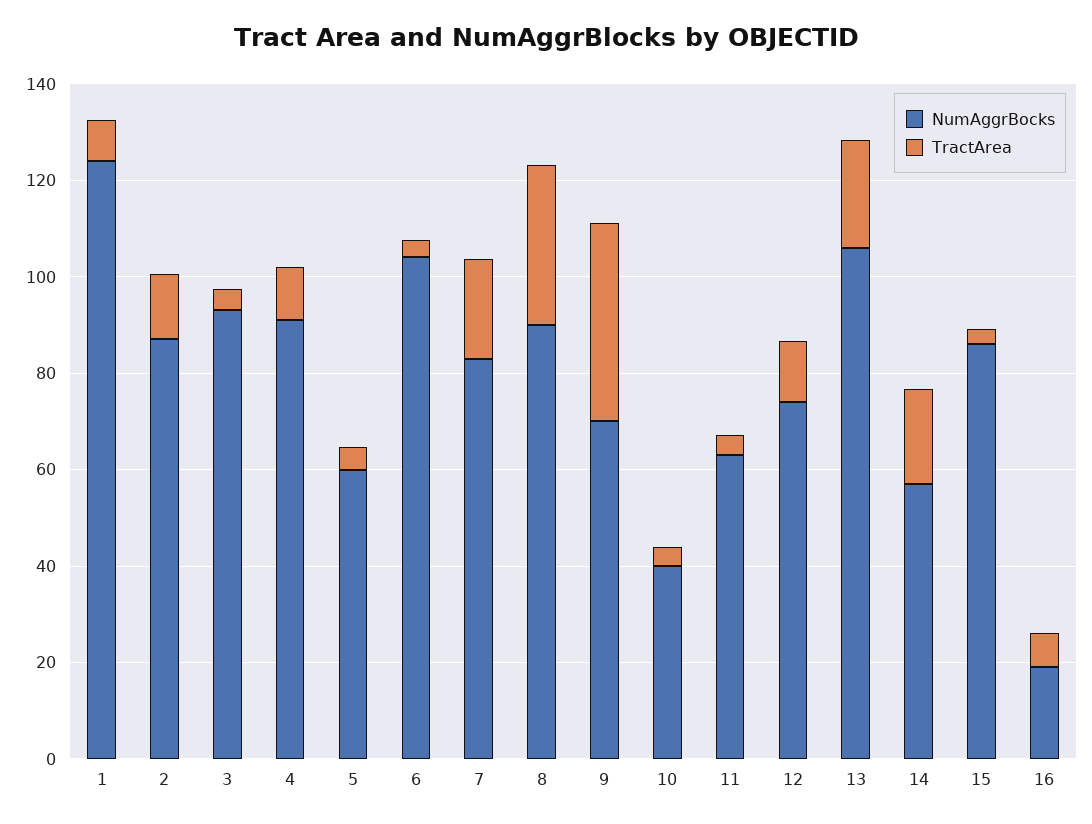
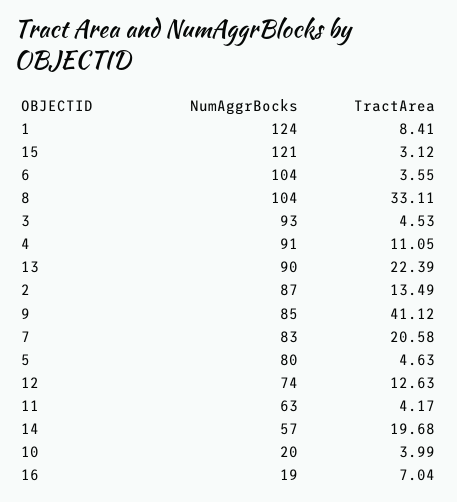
NumAggrBocks, 5: 60 -> 80
NumAggrBocks, 8: 90 -> 104
NumAggrBocks, 9: 70 -> 85
NumAggrBocks, 10: 40 -> 20
NumAggrBocks, 13: 105 -> 90
NumAggrBocks, 15: 85 -> 121

